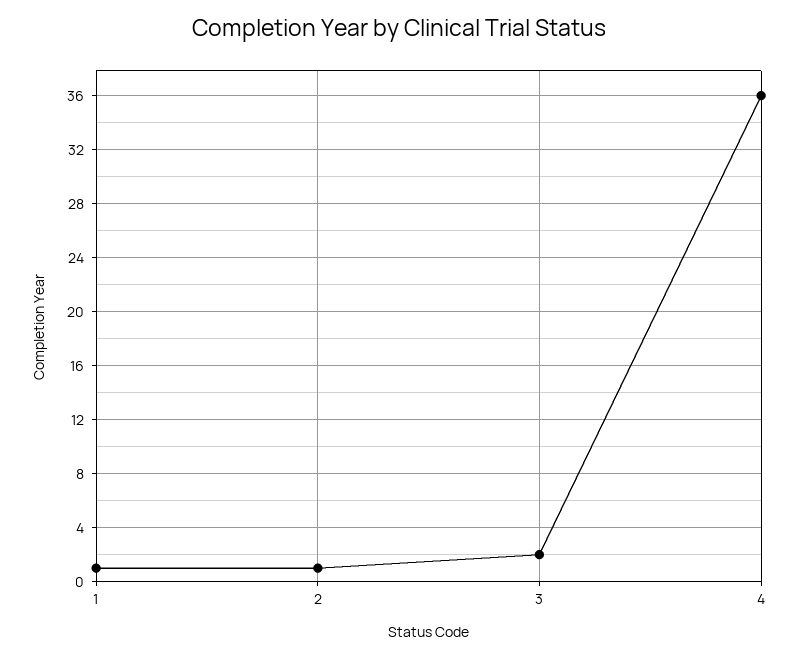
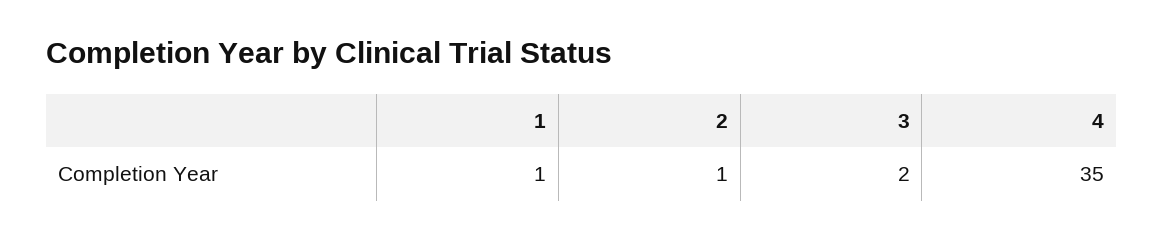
4: 36 -> 35

